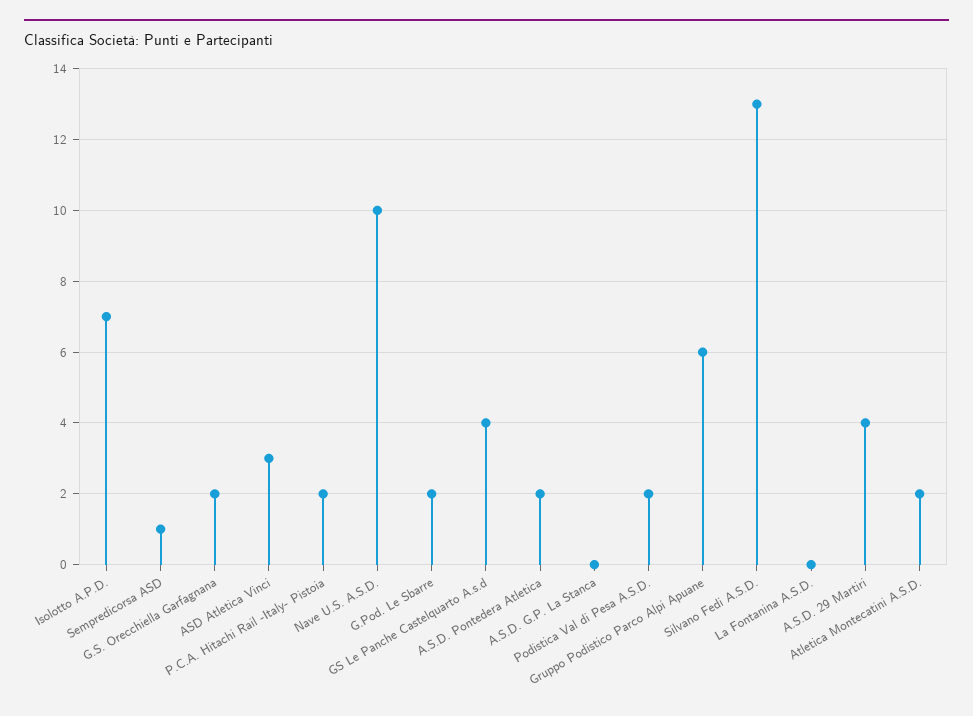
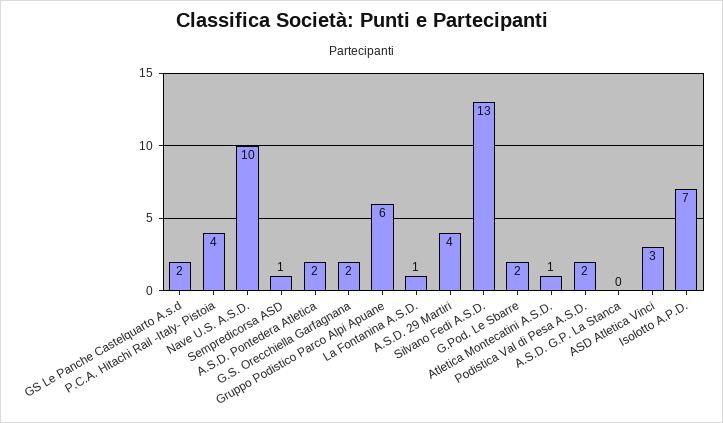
P.C.A. Hitachi Rail -Italy- Pistoia: 2 -> 4
GS Le Panche Castelquarto A.s.d: 4 -> 2
La Fontanina A.S.D.: 0 -> 1
Atletica Montecatini A.S.D.: 2 -> 1

